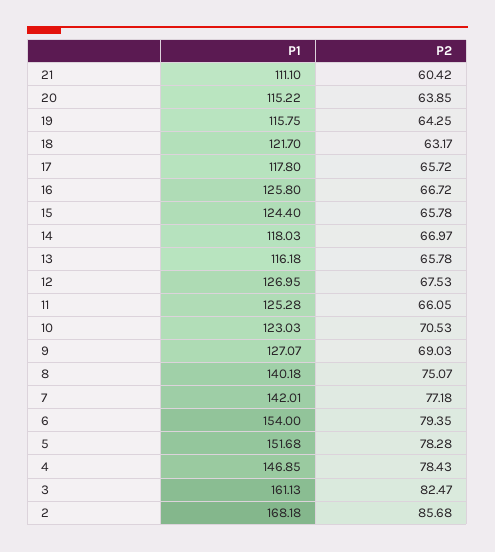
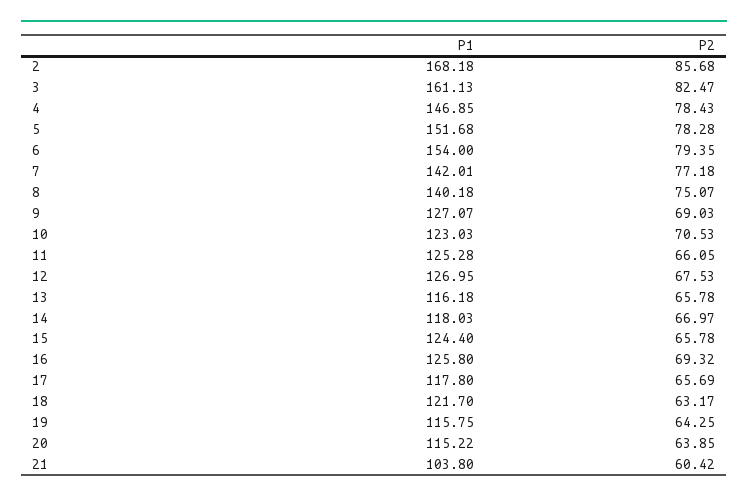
P1, 21: 111.1 -> 103.8
P2, 17: 65.72 -> 65.69
P2, 16: 66.72 -> 69.32

